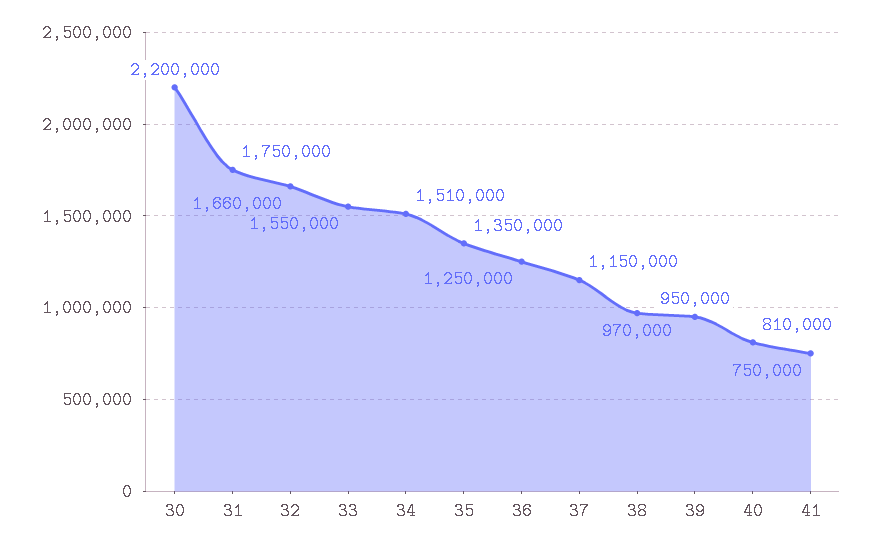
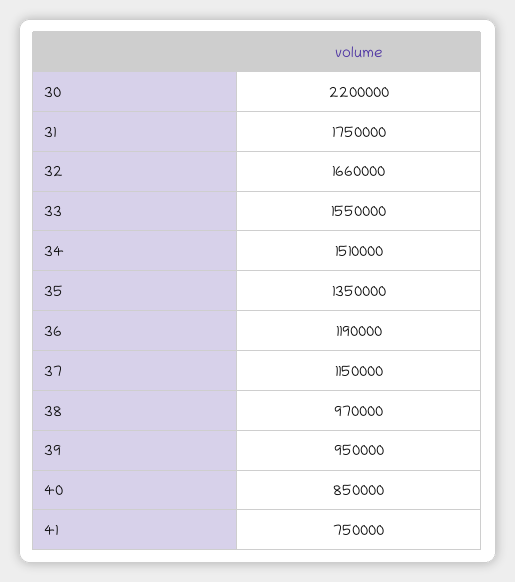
36: 1250000 -> 1190000
40: 810000 -> 850000

